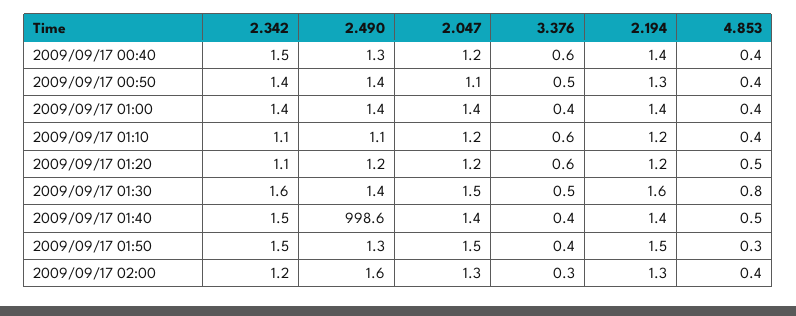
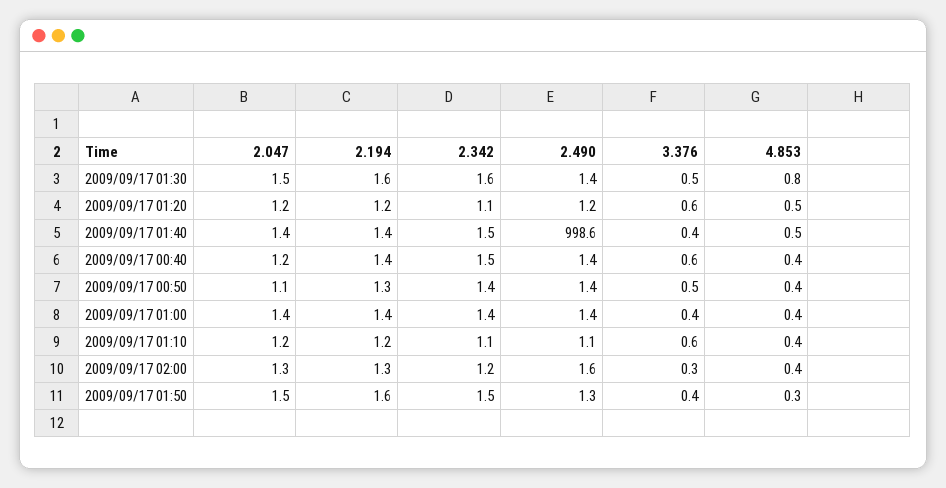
2.490, 2009/09/17 00:40: 1.3 -> 1.4
2.194, 2009/09/17 01:50: 1.5 -> 1.6

